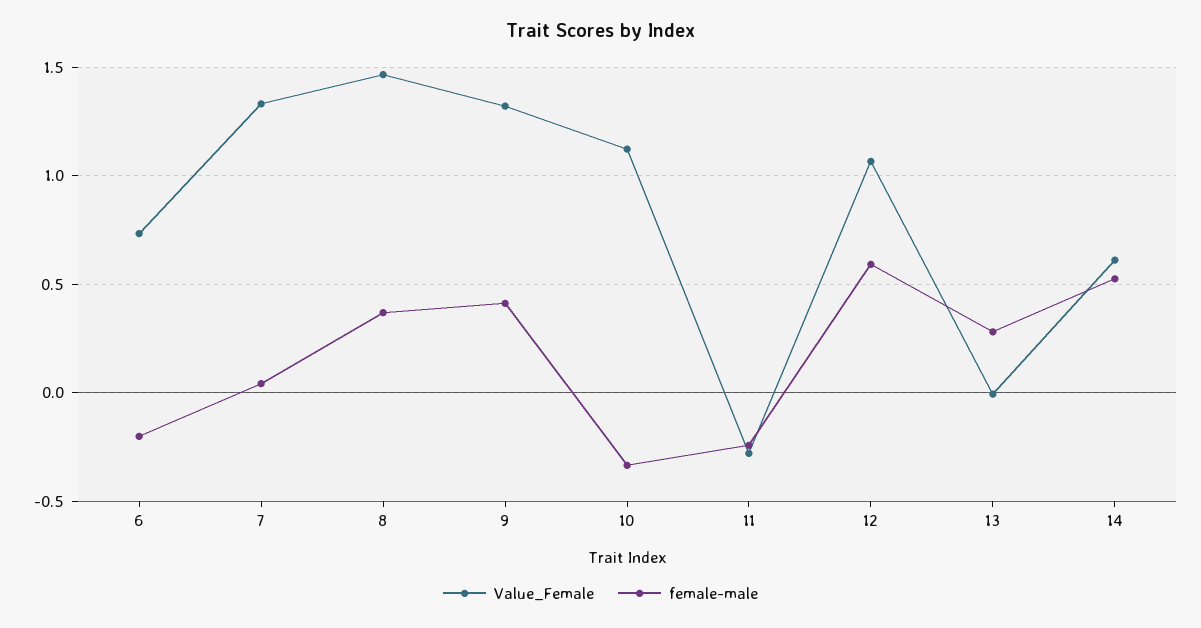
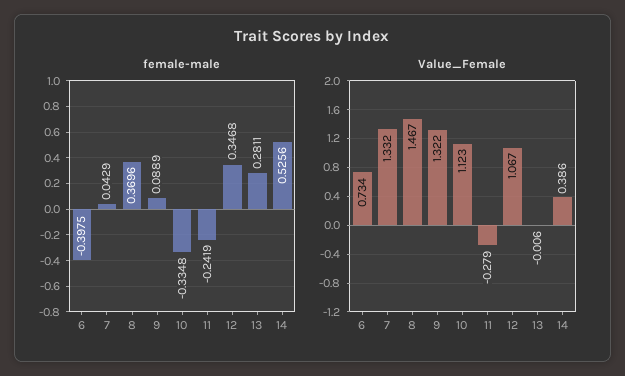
female-male, 6: -0.2 -> -0.3975
female-male, 9: 0.4 -> 0.0889
female-male, 12: 0.6 -> 0.3468
Value_Female, 14: 0.6 -> 0.386

